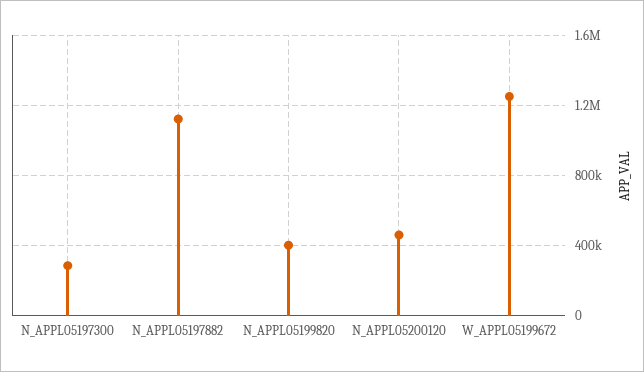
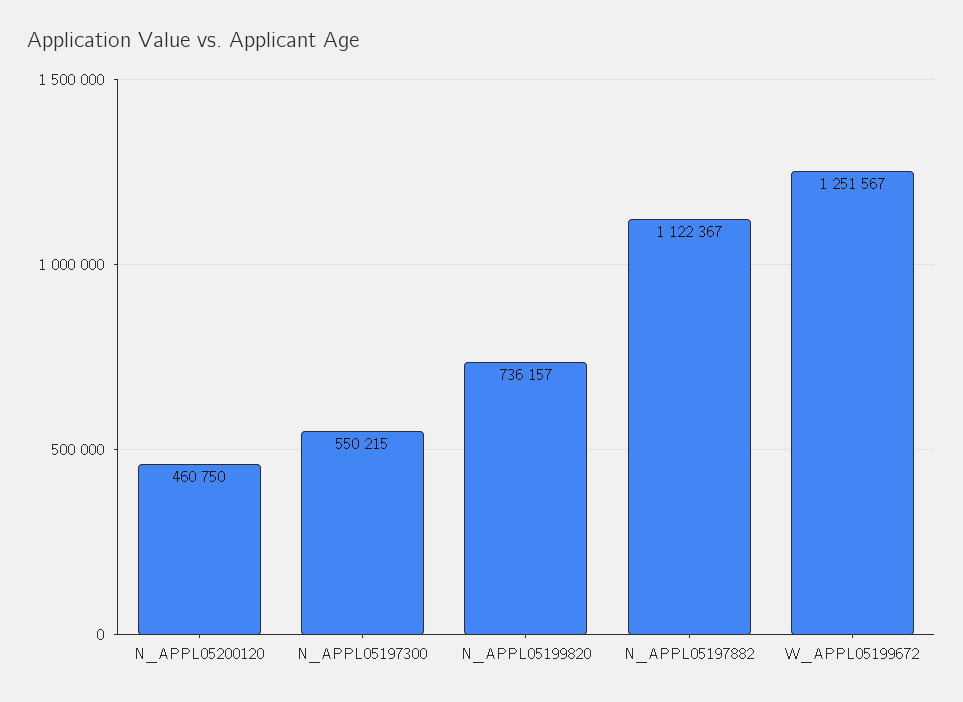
N_APPL05197300: 300000 -> 550215
N_APPL05199820: 400000 -> 736157

